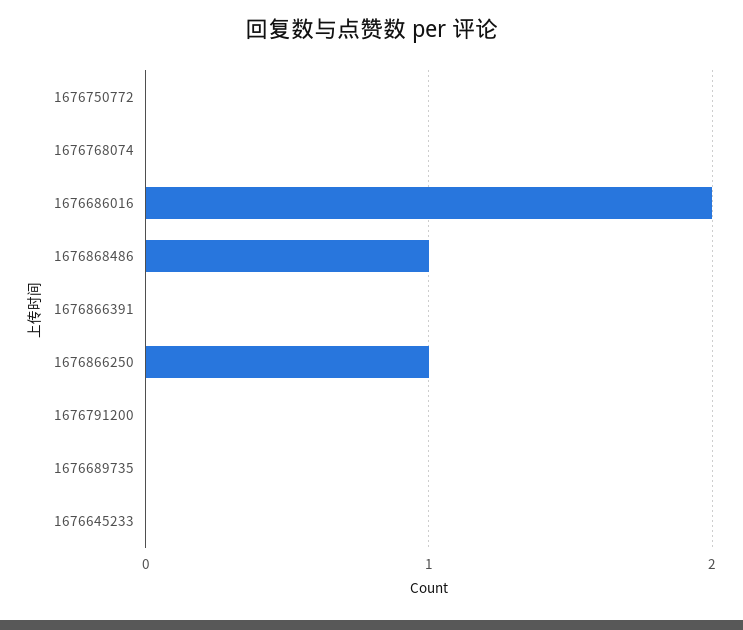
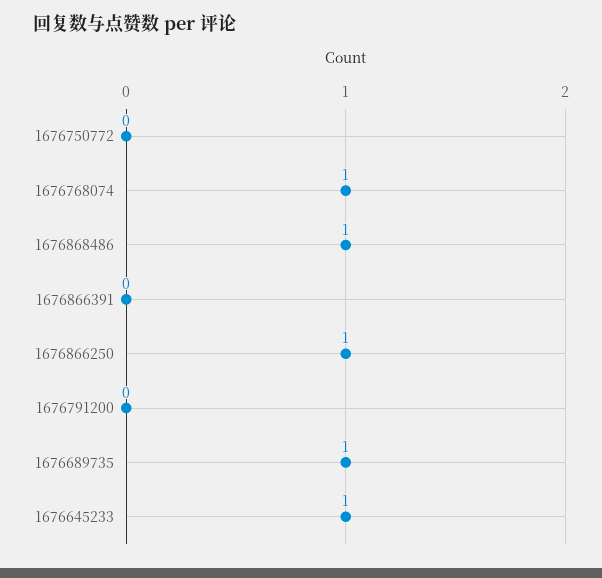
1676768074: 0 -> 1
1676686016: 2 -> none
1676689735: 0 -> 1
1676645233: 0 -> 1

